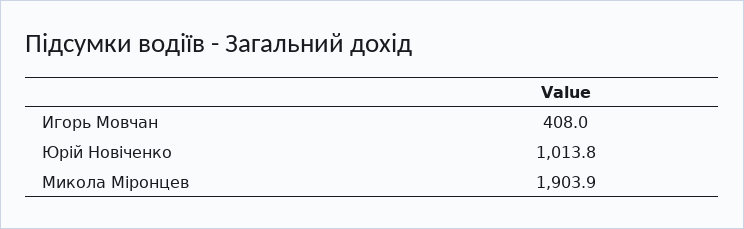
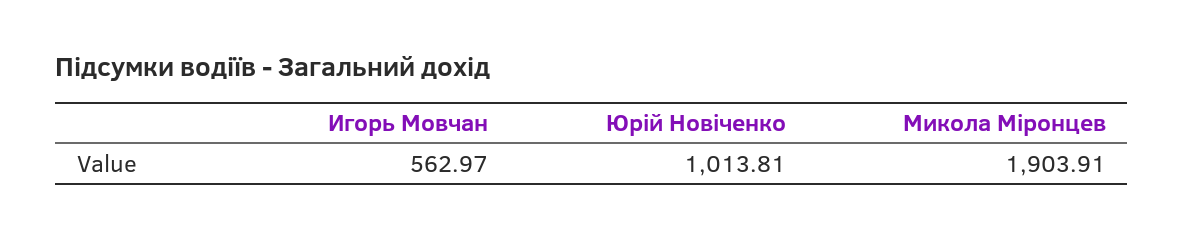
Игорь Мовчан: 408 -> 562.97

